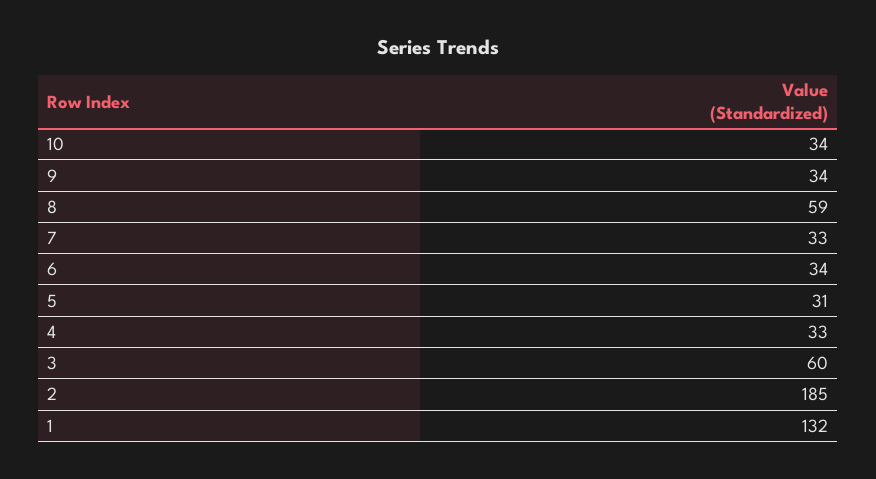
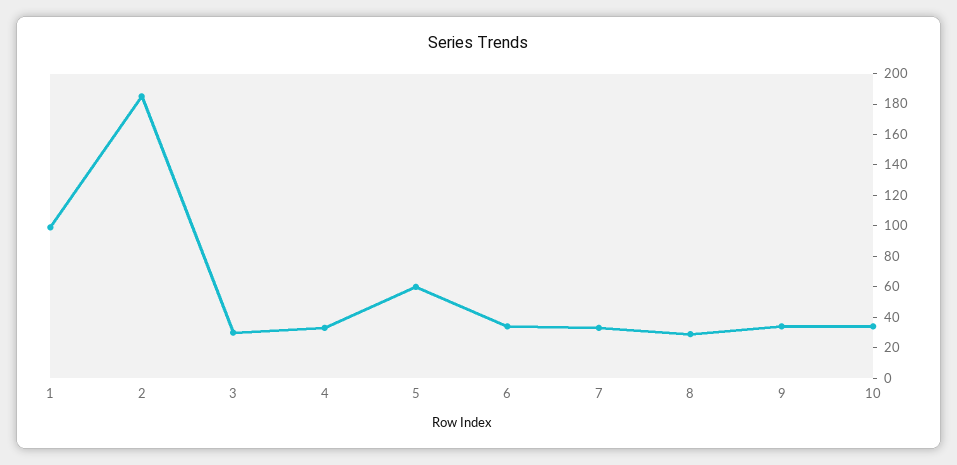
8: 59 -> 30
5: 31 -> 60
3: 60 -> 30
1: 132 -> 100

